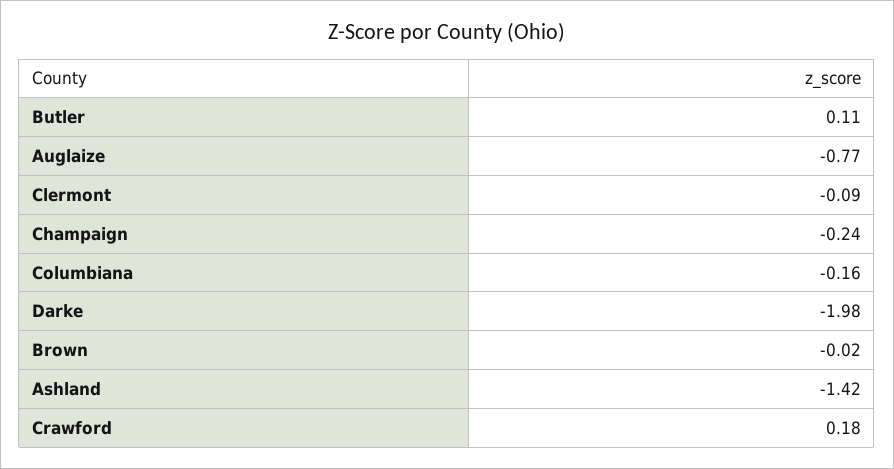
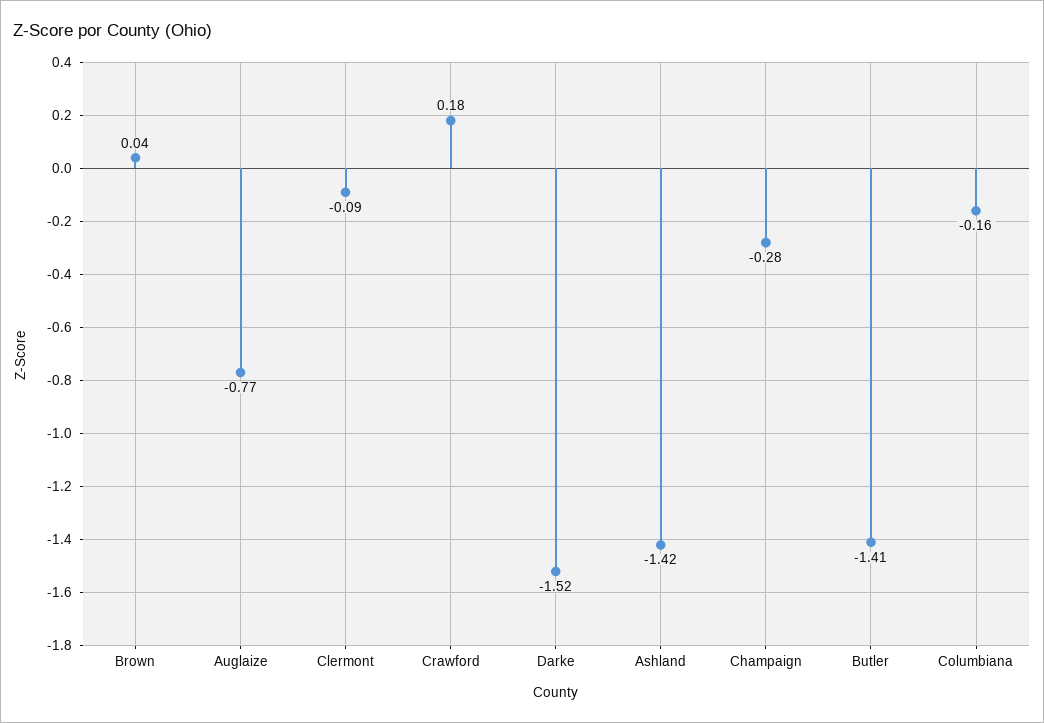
Butler: 0.11 -> -1.41
Champaign: -0.24 -> -0.28
Darke: -1.98 -> -1.52
Brown: -0.02 -> 0.04

